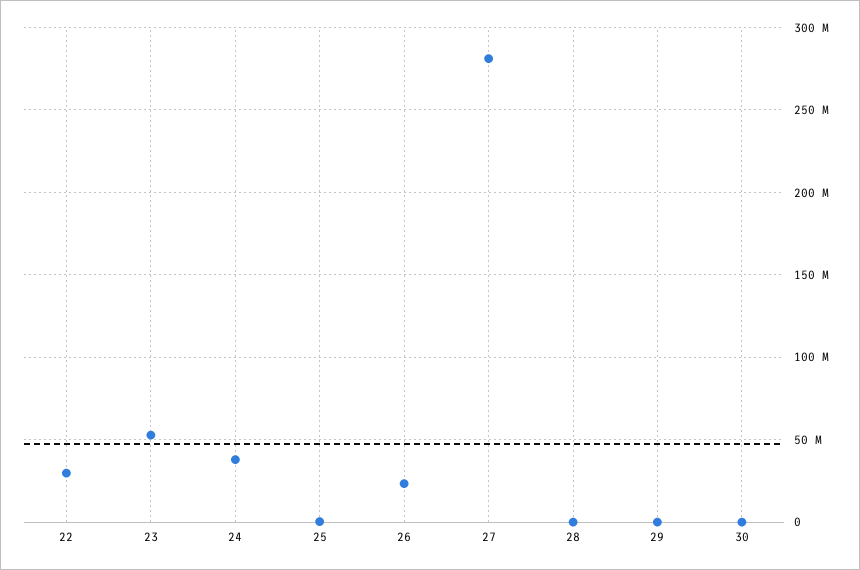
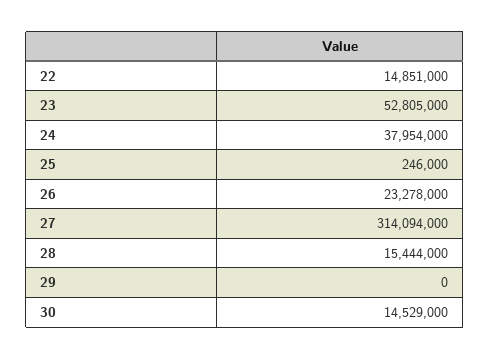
22: 30000000 -> 14851000
27: 280000000 -> 314094000
28: 0 -> 15444000
30: 0 -> 14529000

